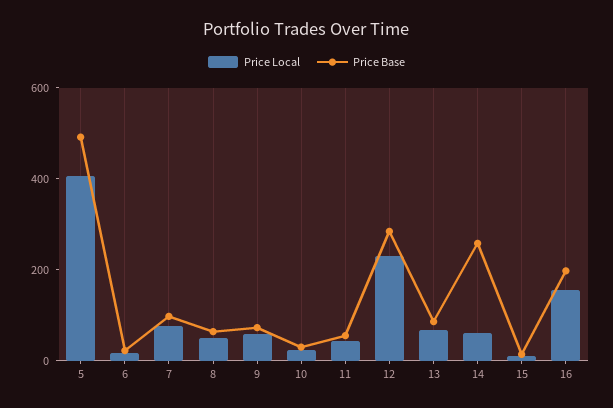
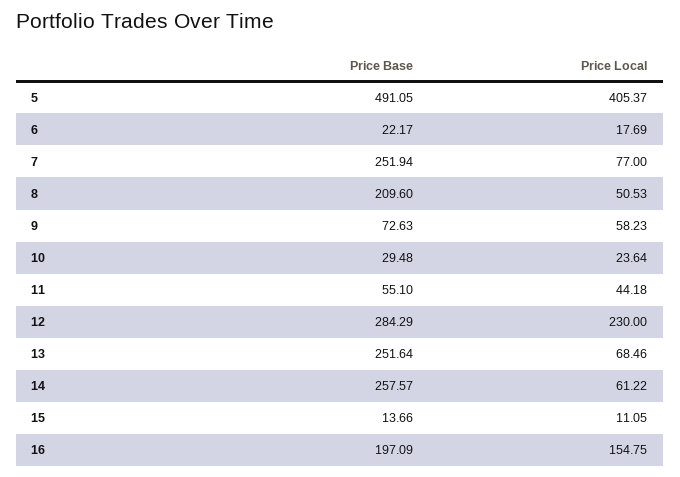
Price Base, 7: 100 -> 251.94
Price Base, 8: 50 -> 209.6
Price Base, 13: 100 -> 251.64

